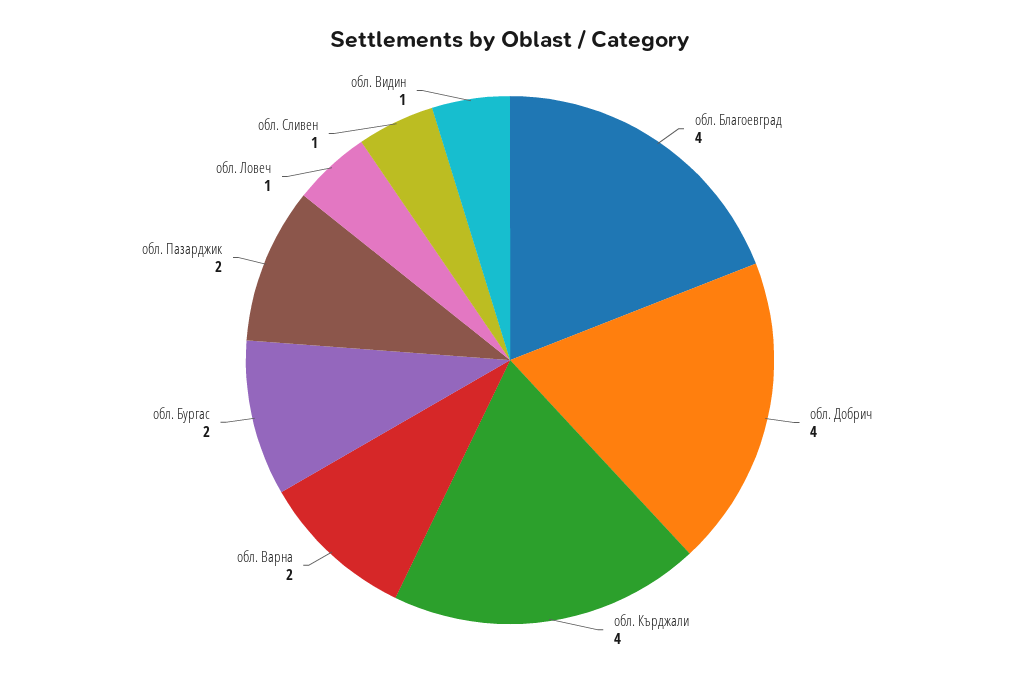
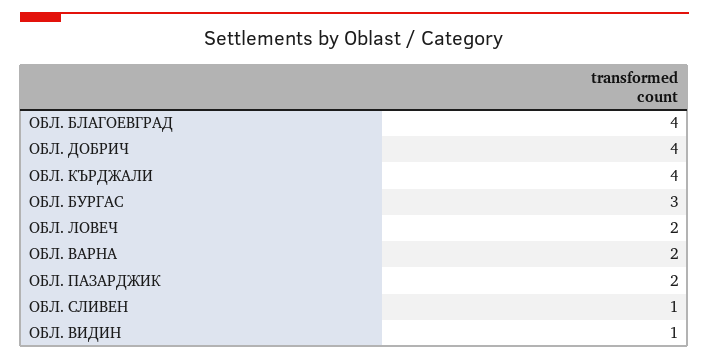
обл. Бургас: 2 -> 3
обл. Ловеч: 1 -> 2

